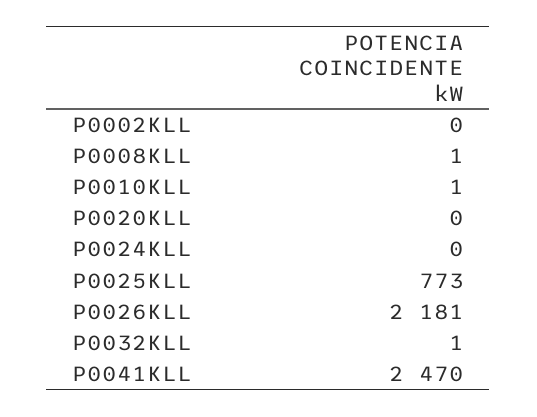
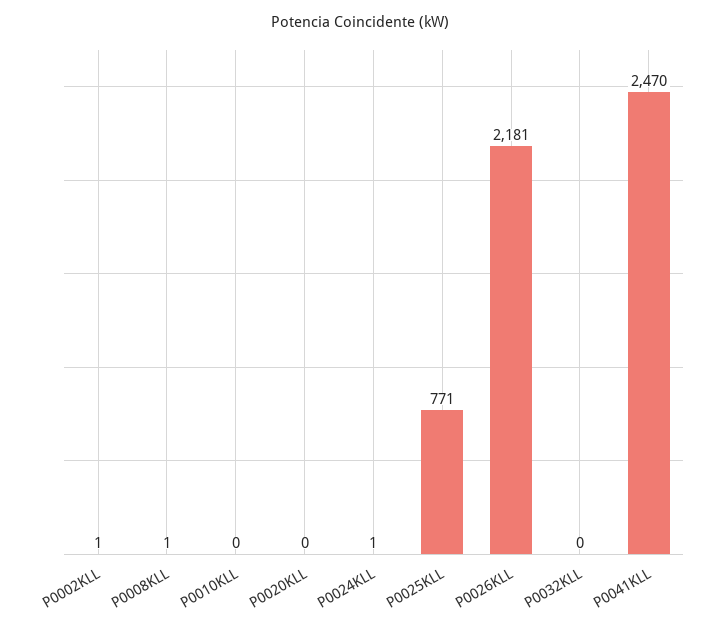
P0002KLL: 0 -> 1
P0010KLL: 1 -> 0
P0024KLL: 0 -> 1
P0025KLL: 773 -> 771
P0032KLL: 1 -> 0

